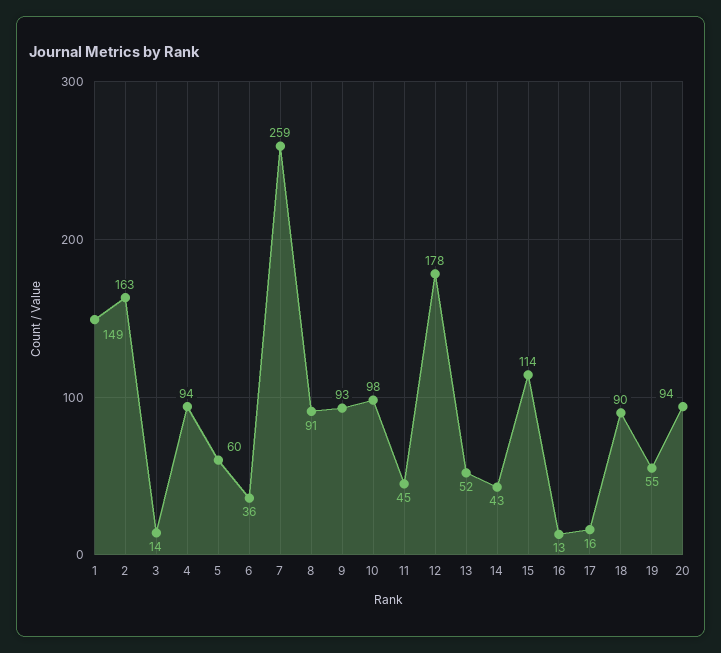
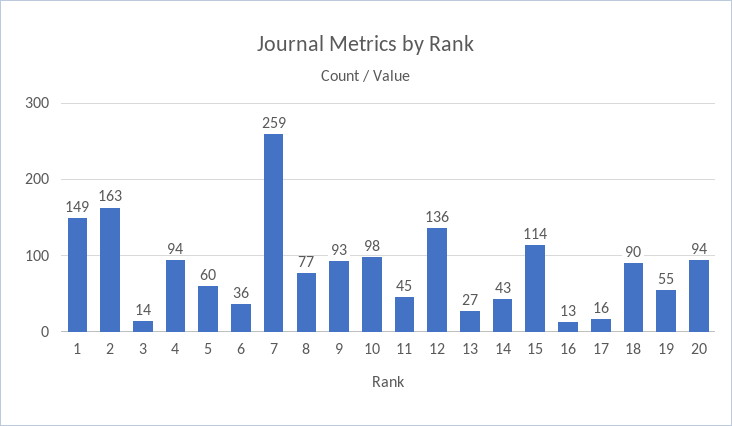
8: 91 -> 77
12: 178 -> 136
13: 52 -> 27

